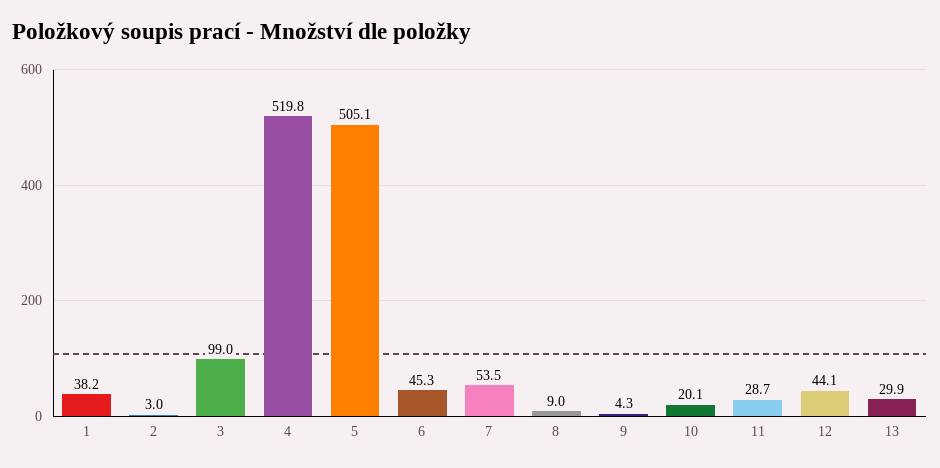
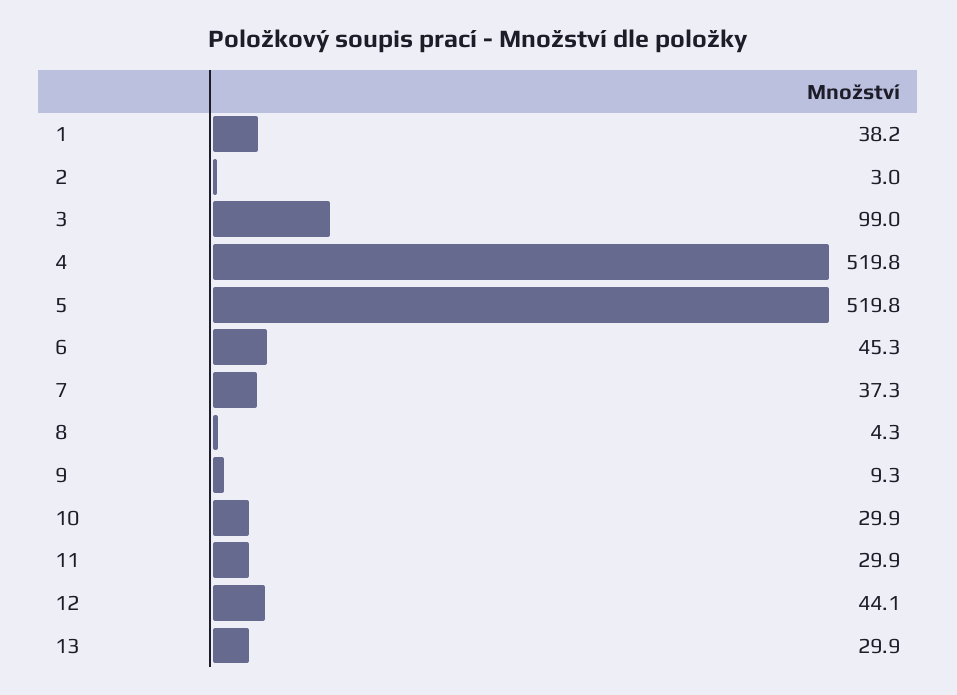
5: 505.1 -> 519.8
7: 53.5 -> 37.3
8: 9 -> 4.3
9: 4.3 -> 9.3
10: 20.1 -> 29.9
11: 28.7 -> 29.9

